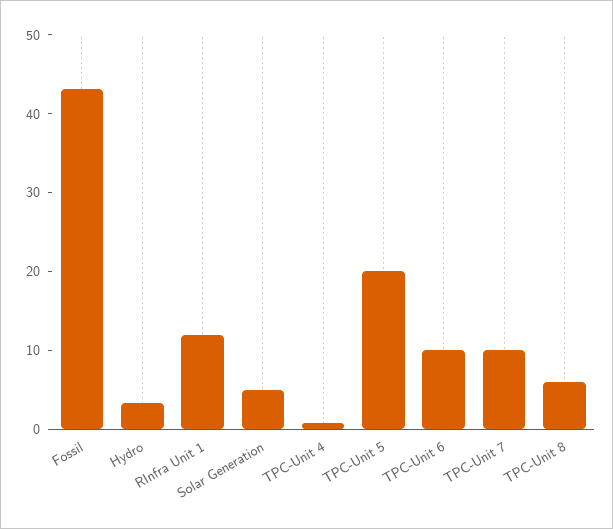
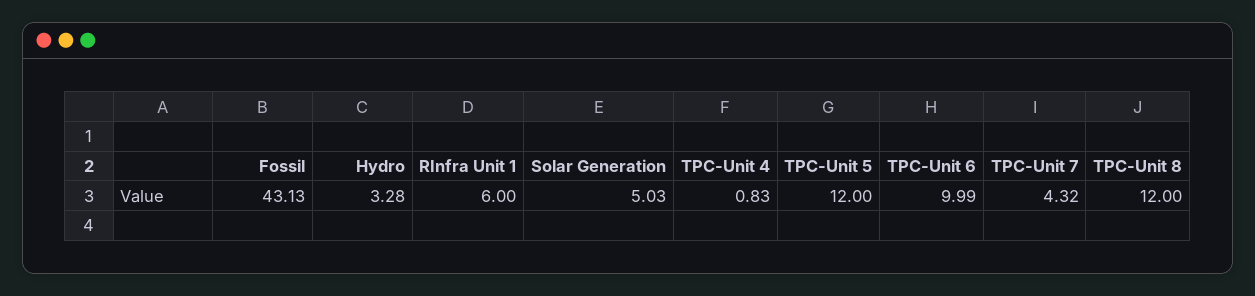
RInfra Unit 1: 12 -> 6
TPC-Unit 5: 20 -> 12
TPC-Unit 7: 10 -> 4.32
TPC-Unit 8: 6 -> 12

